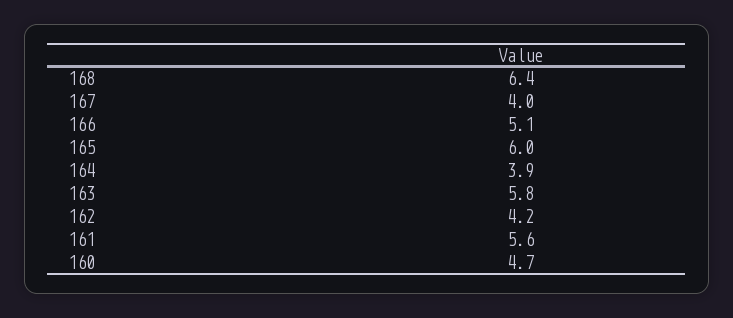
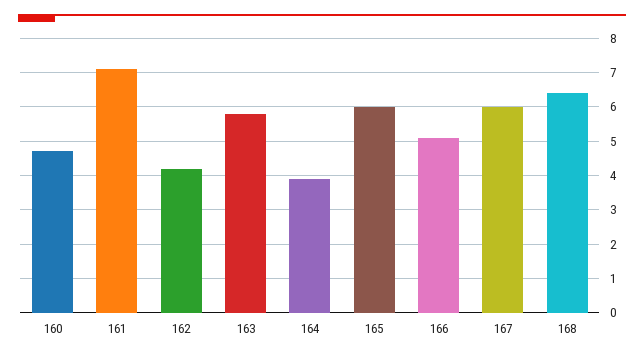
167: 4 -> 6
161: 5.6 -> 7

